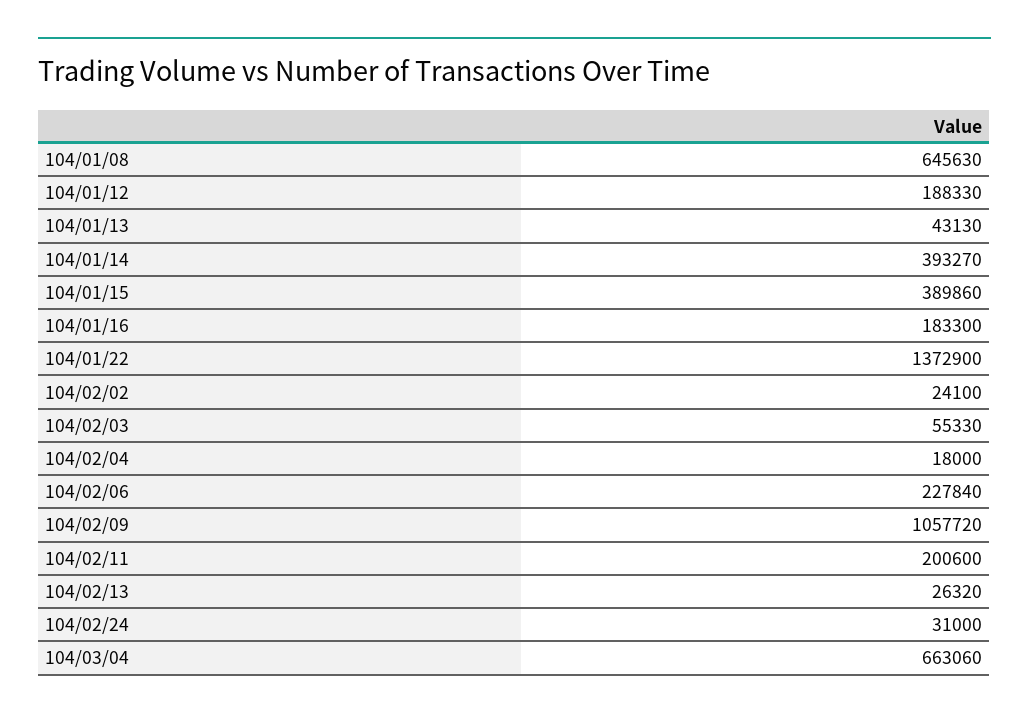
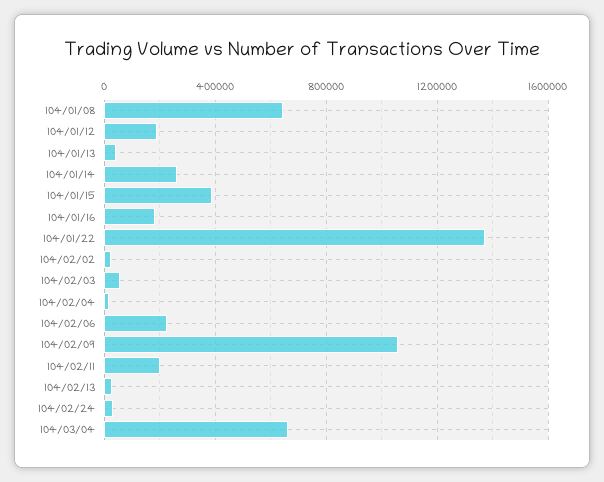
104/01/14: 393270 -> 250000

